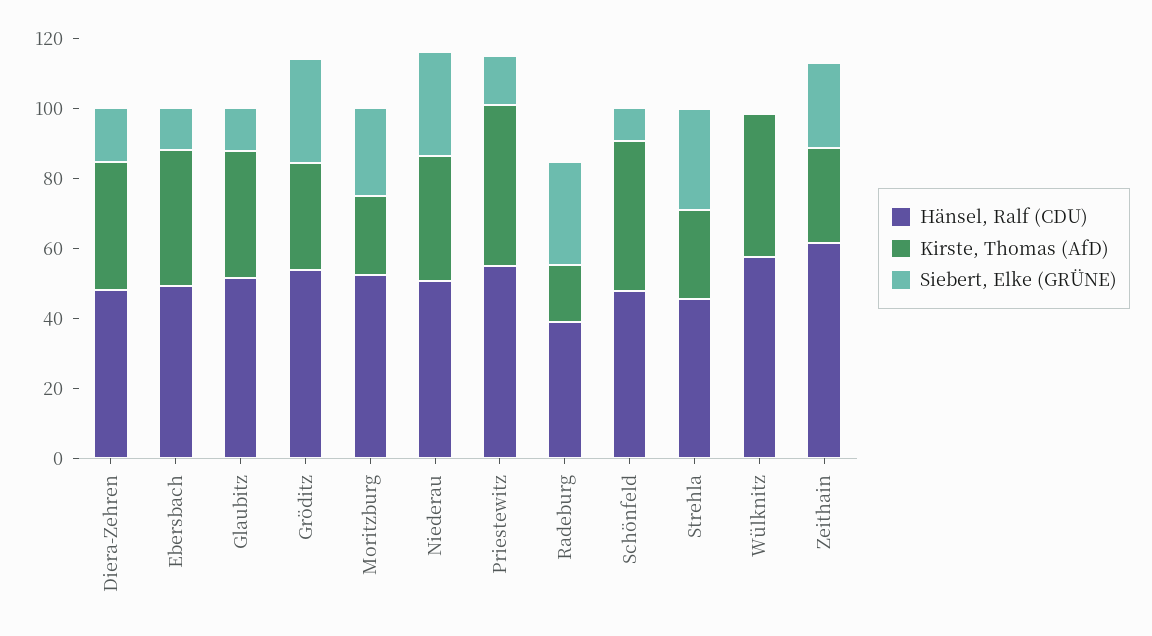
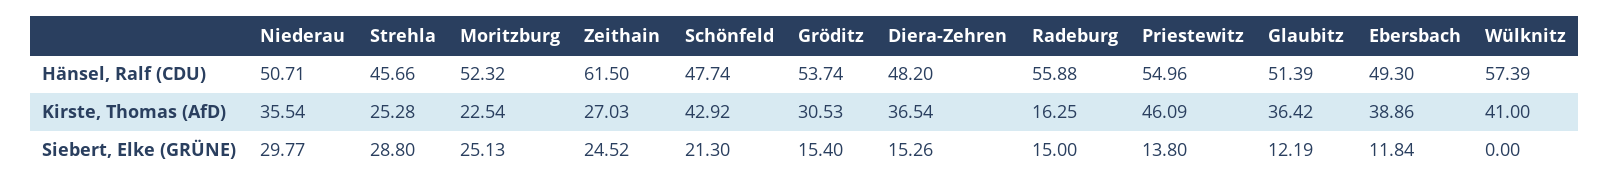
Siebert, Elke (GRÜNE), Gröditz: 30 -> 15.4
Hänsel, Ralf (CDU), Radeburg: 40 -> 55.88
Siebert, Elke (GRÜNE), Radeburg: 30 -> 15
Siebert, Elke (GRÜNE), Schönfeld: 10 -> 21.3

